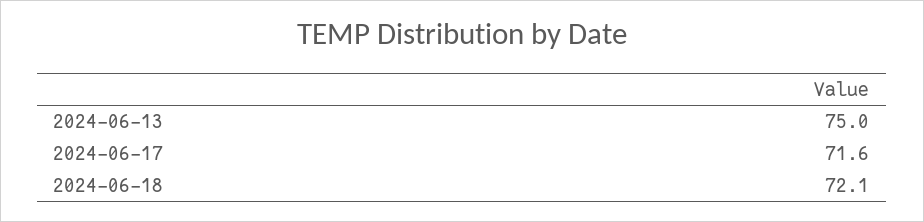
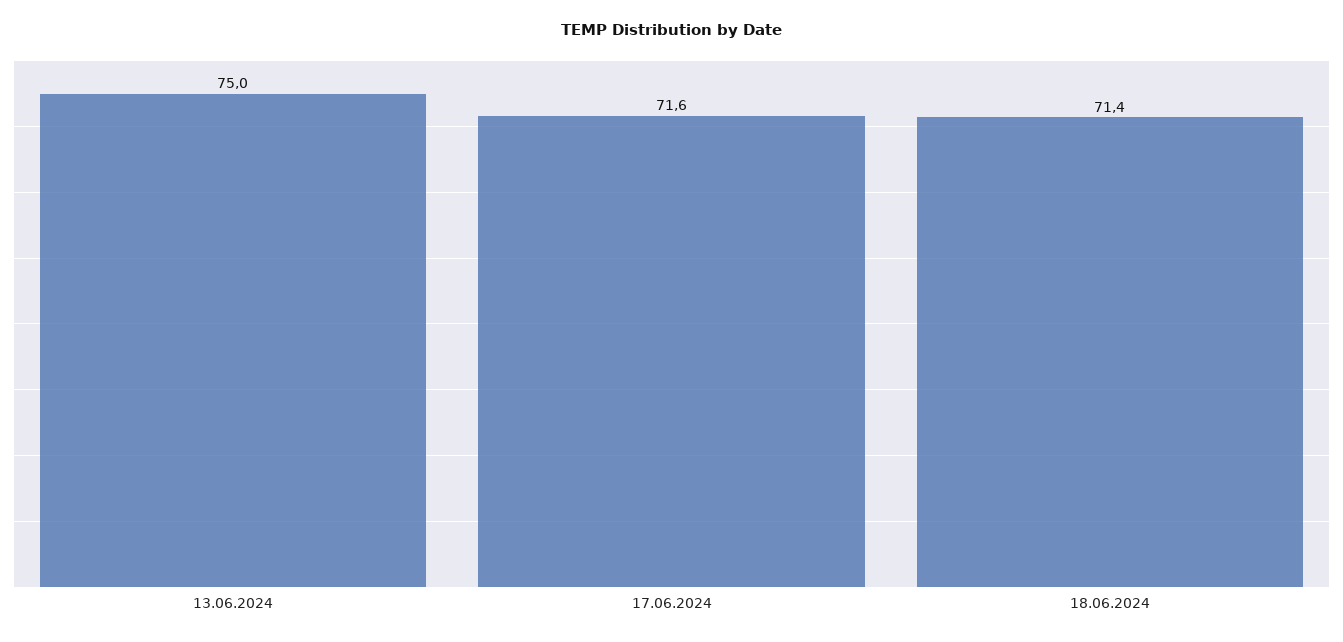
2024-06-18: 72.1 -> 71.4

